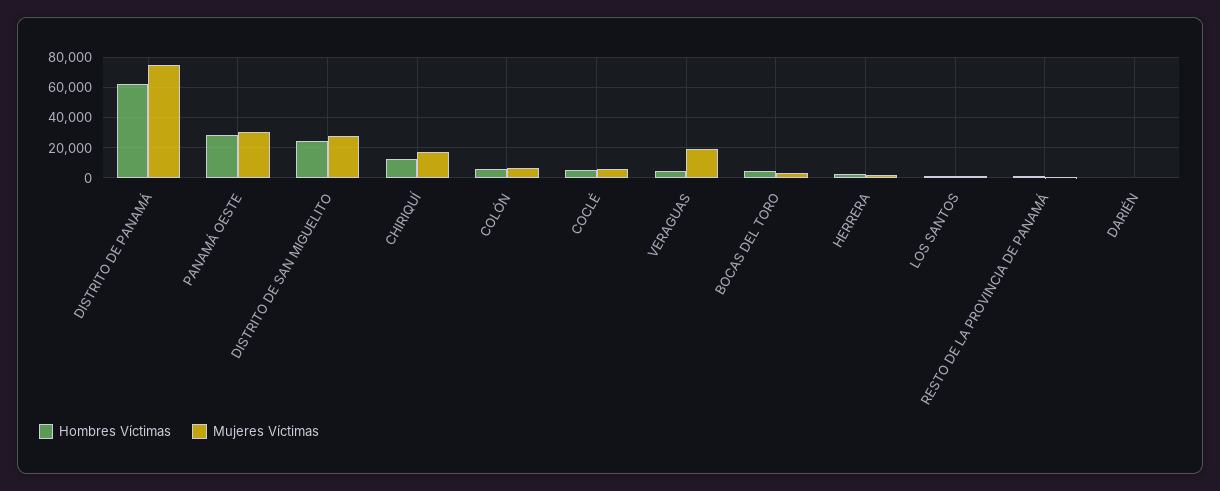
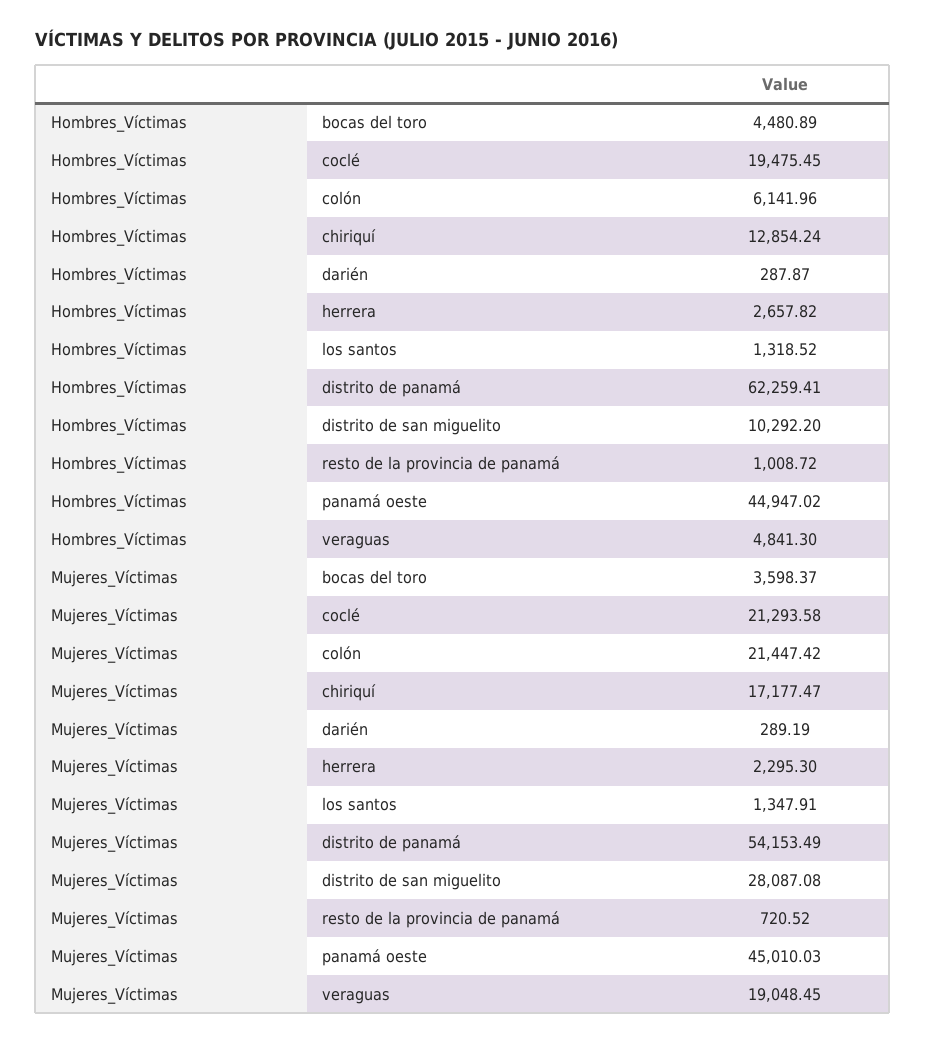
Mujeres Víctimas, DISTRITO DE PANAMÁ: 75000 -> 54153.49
Hombres Víctimas, PANAMÁ OESTE: 30000 -> 44947.02
Mujeres Víctimas, PANAMÁ OESTE: 30000 -> 45010.03
Hombres Víctimas, DISTRITO DE SAN MIGUELITO: 25000 -> 10292.2
Mujeres Víctimas, COLÓN: 5000 -> 21447.42
Hombres Víctimas, COCLÉ: 5000 -> 19475.45
Mujeres Víctimas, COCLÉ: 5000 -> 21293.58

